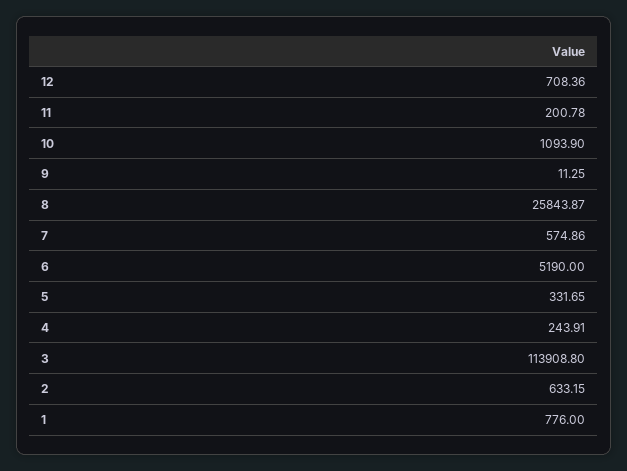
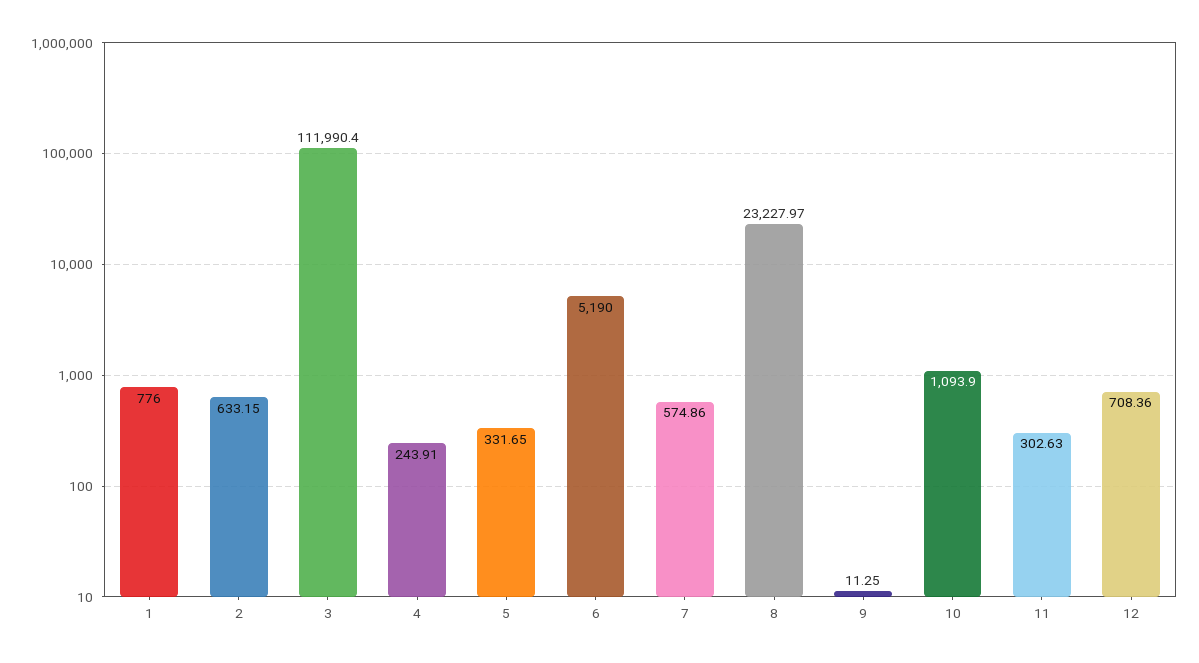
11: 200.78 -> 302.63
8: 25843.87 -> 23227.97
3: 113908.8 -> 111990.4

